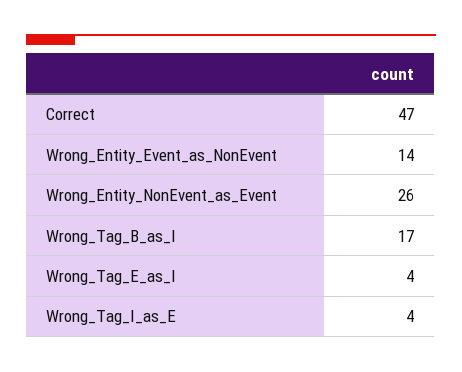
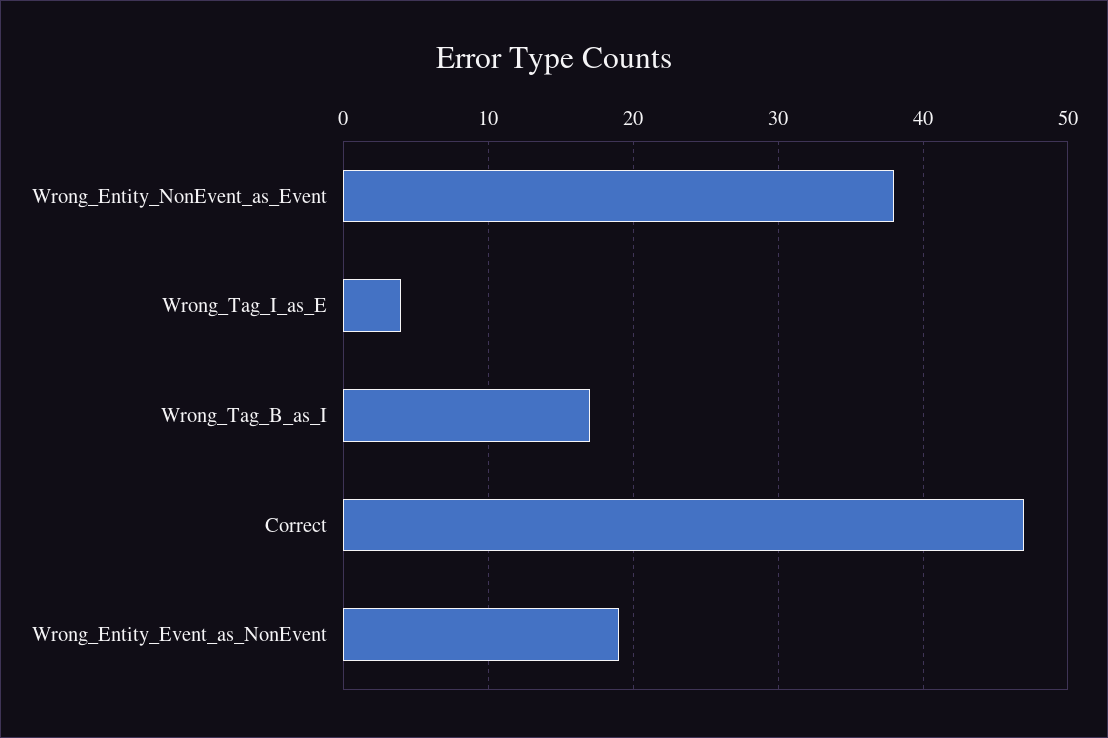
Wrong_Entity_Event_as_NonEvent: 14 -> 19
Wrong_Entity_NonEvent_as_Event: 26 -> 38
Wrong_Tag_E_as_I: 4 -> none

